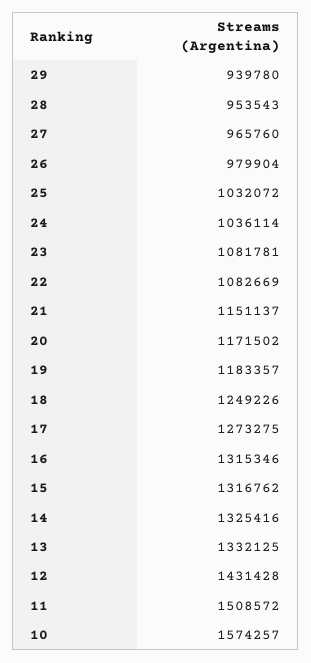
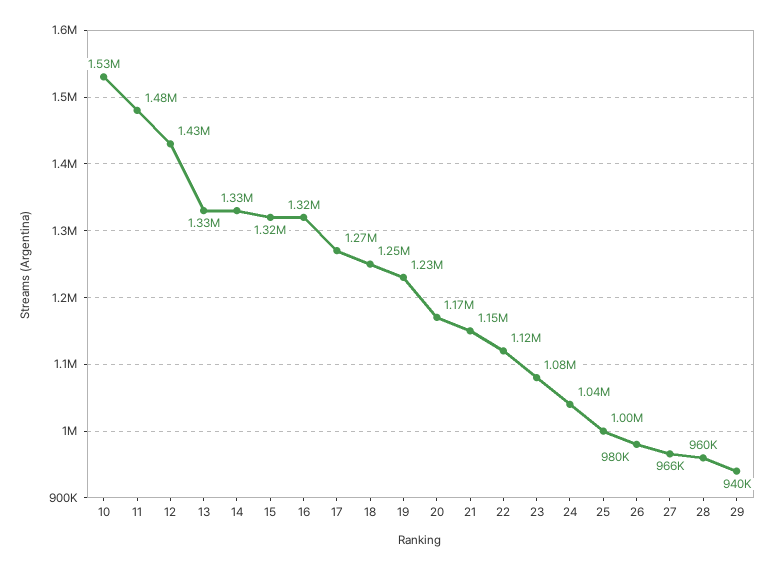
28: 953543 -> 960000
25: 1032072 -> 1000000
22: 1082669 -> 1120000
19: 1183357 -> 1230000
11: 1508572 -> 1480000
10: 1574257 -> 1530000

